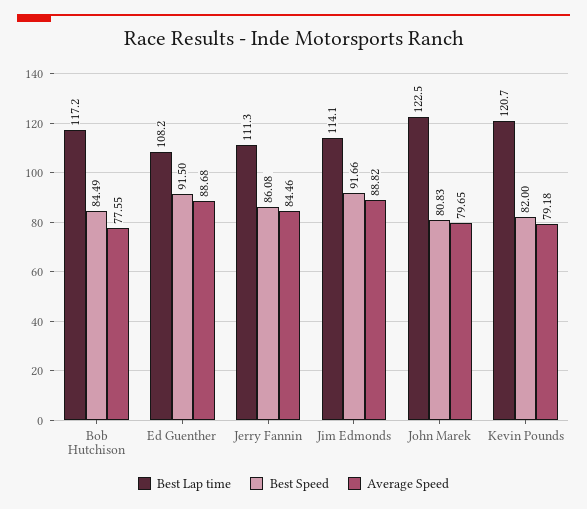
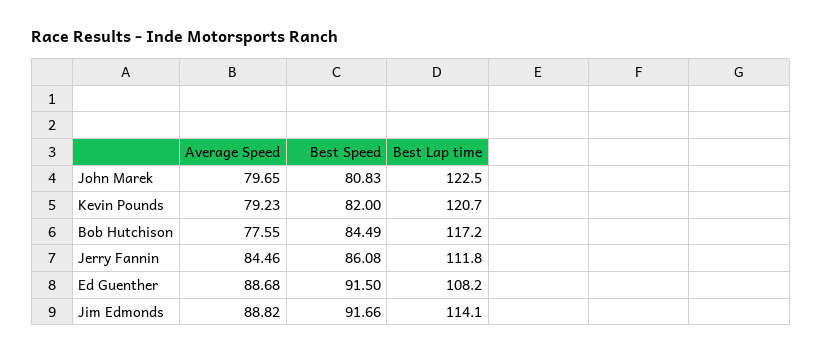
Best Lap time, Jerry Fannin: 111.3 -> 111.8
Average Speed, Kevin Pounds: 79.18 -> 79.23

